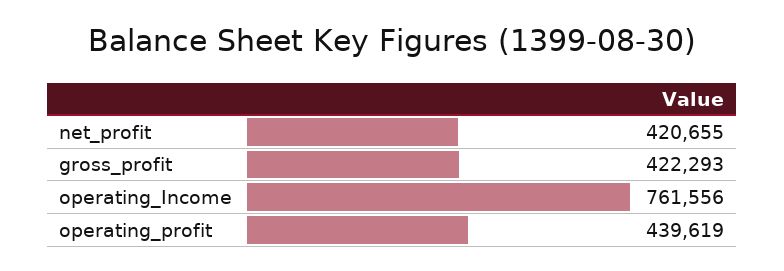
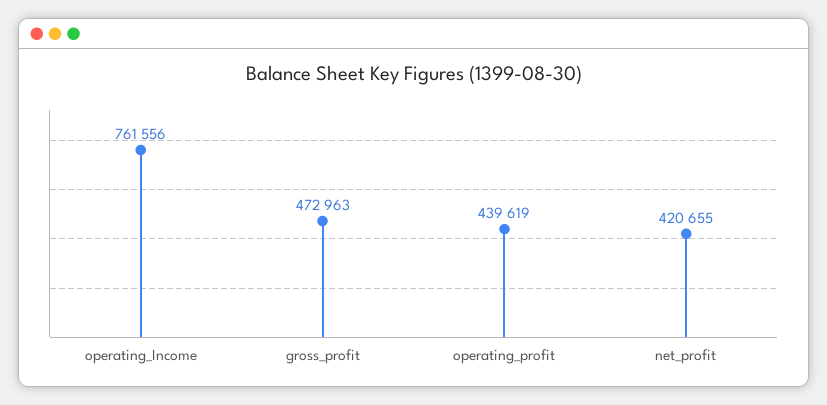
gross_profit: 422293 -> 472963

